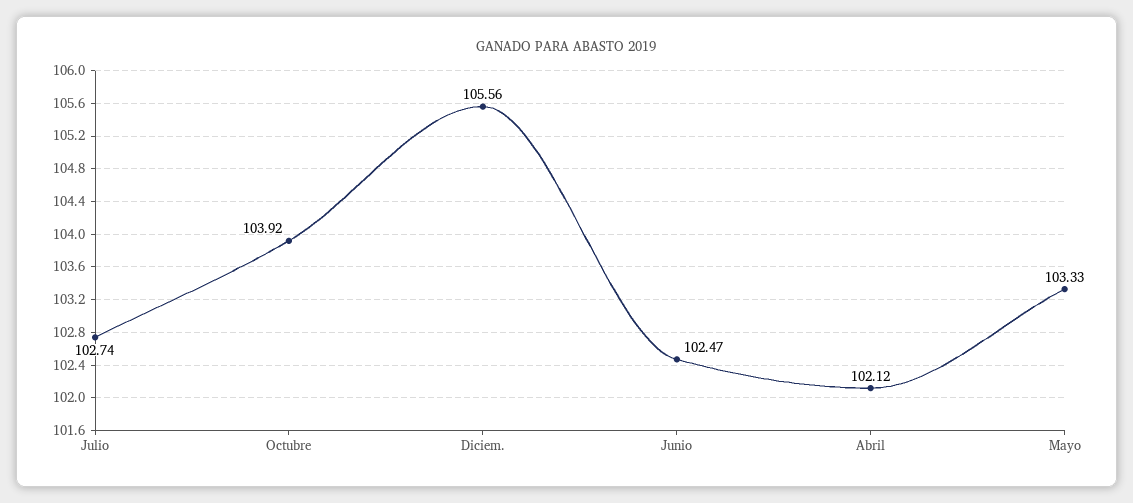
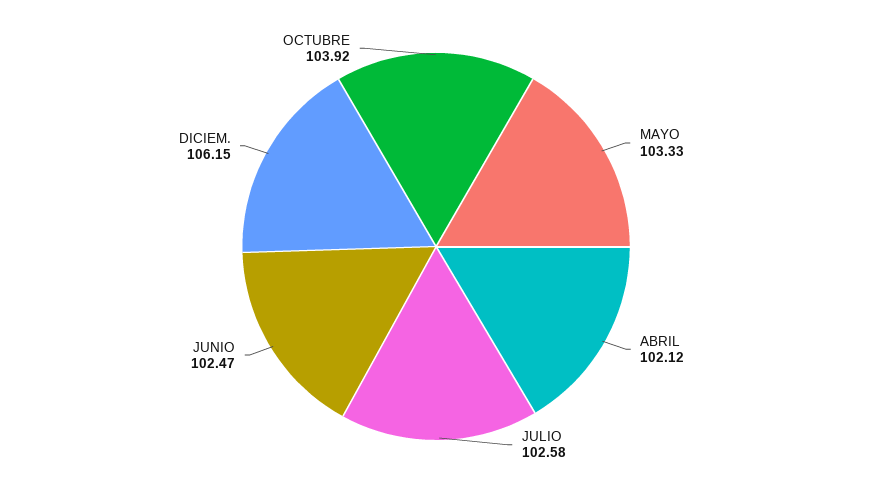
Julio: 102.74 -> 102.58
Diciem.: 105.56 -> 106.15

